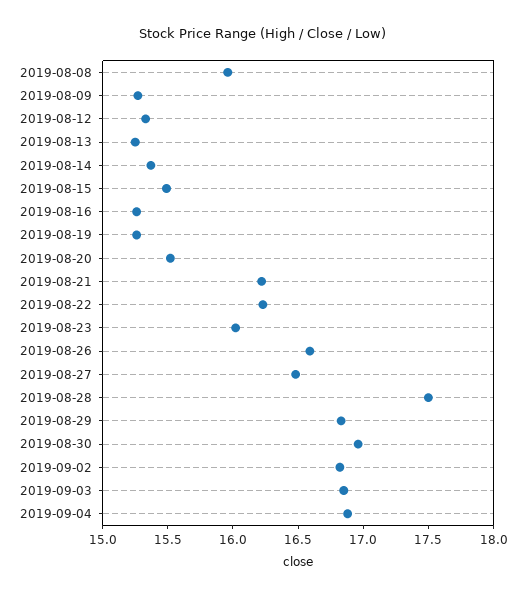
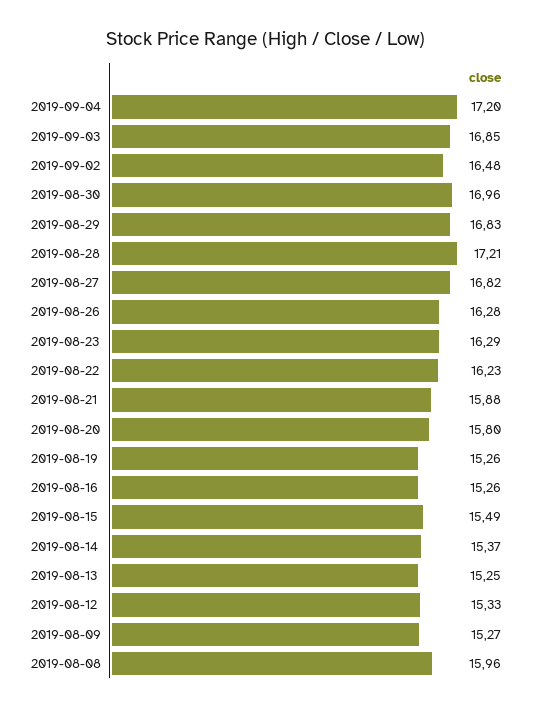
2019-08-20: 15.5 -> 15.8
2019-08-21: 16.2 -> 15.88
2019-08-23: 16 -> 16.29
2019-08-26: 16.6 -> 16.28
2019-08-27: 16.5 -> 16.82
2019-08-28: 17.5 -> 17.21
2019-09-02: 16.8 -> 16.48
2019-09-04: 16.9 -> 17.2

